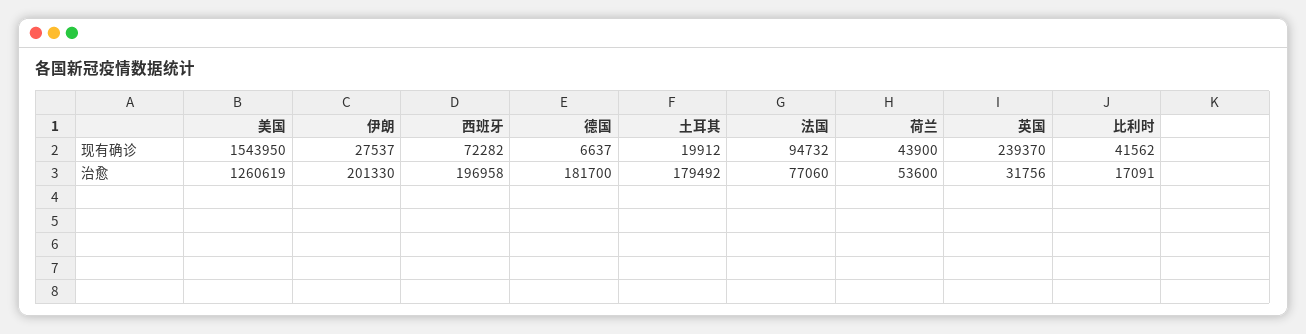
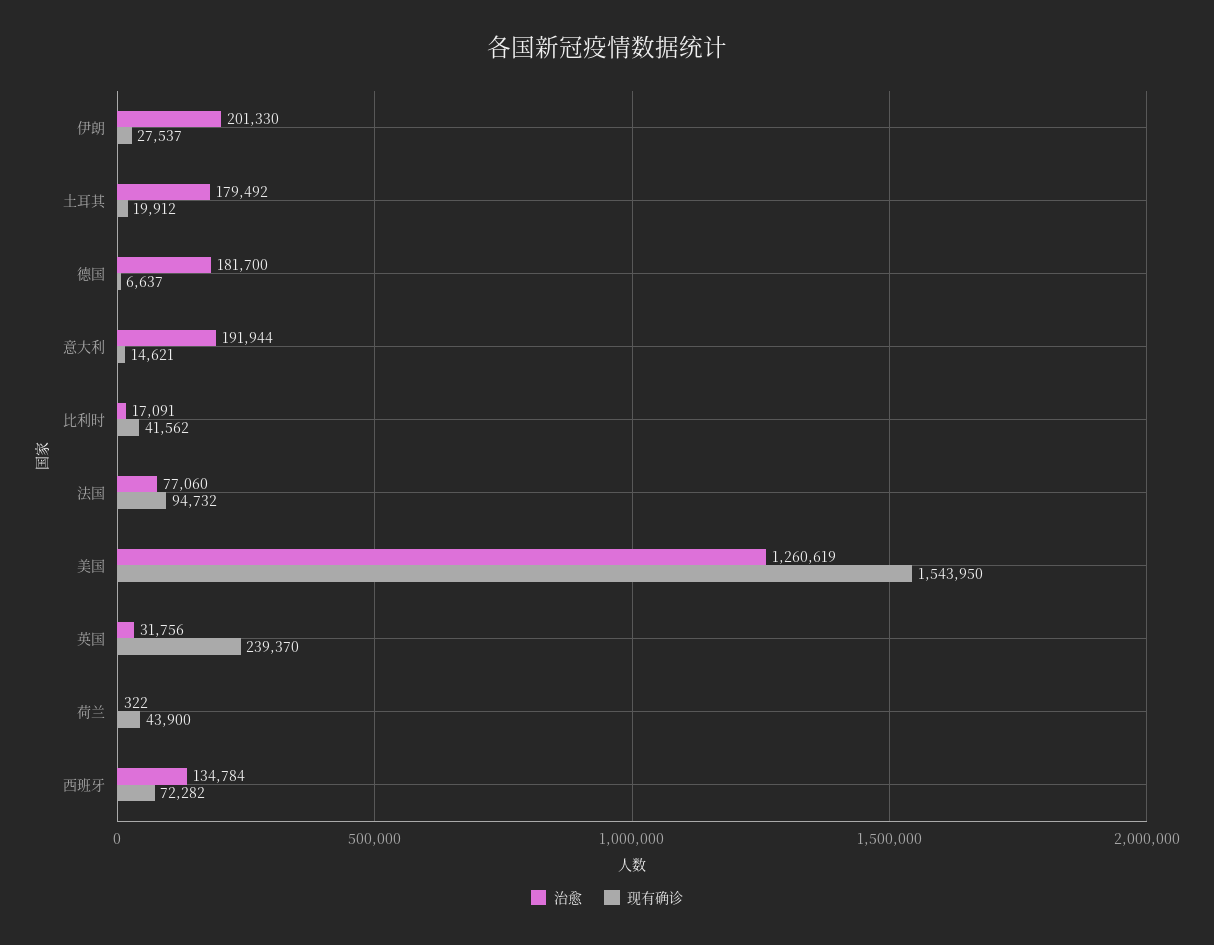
治愈, 西班牙: 196958 -> 134784
治愈, 荷兰: 53600 -> 322
治愈, 意大利: none -> 191944
现有确诊, 意大利: none -> 14621

